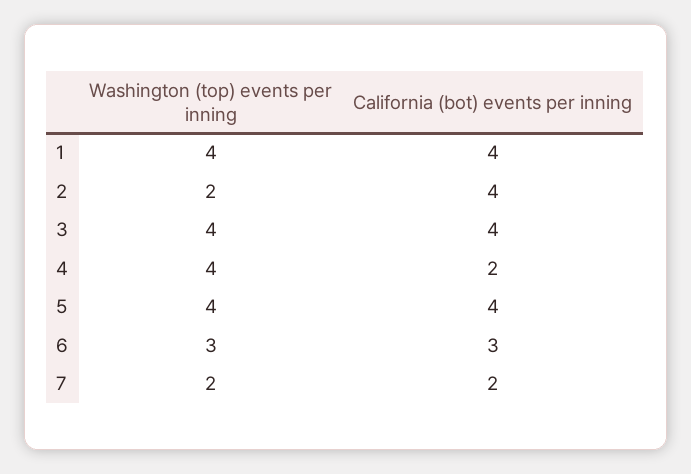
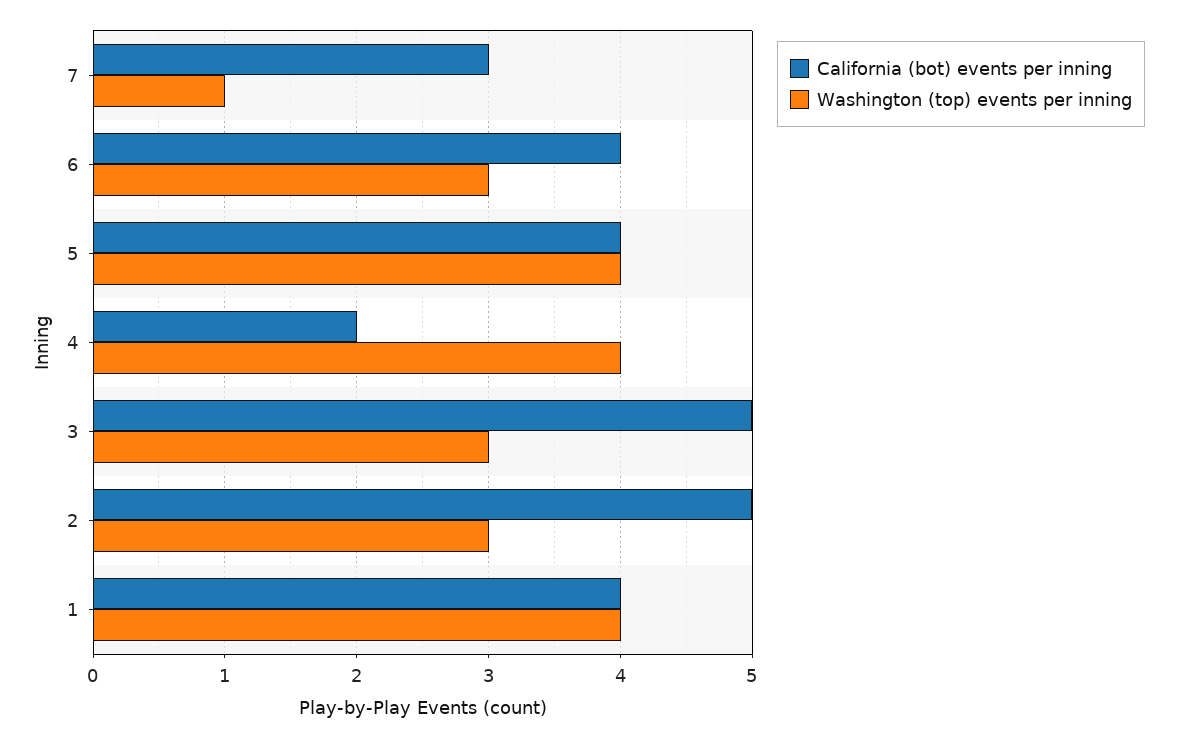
Washington (top) events per inning, 2: 2 -> 3
California (bot) events per inning, 2: 4 -> 5
Washington (top) events per inning, 3: 4 -> 3
California (bot) events per inning, 3: 4 -> 5
California (bot) events per inning, 6: 3 -> 4
Washington (top) events per inning, 7: 2 -> 1
California (bot) events per inning, 7: 2 -> 3

